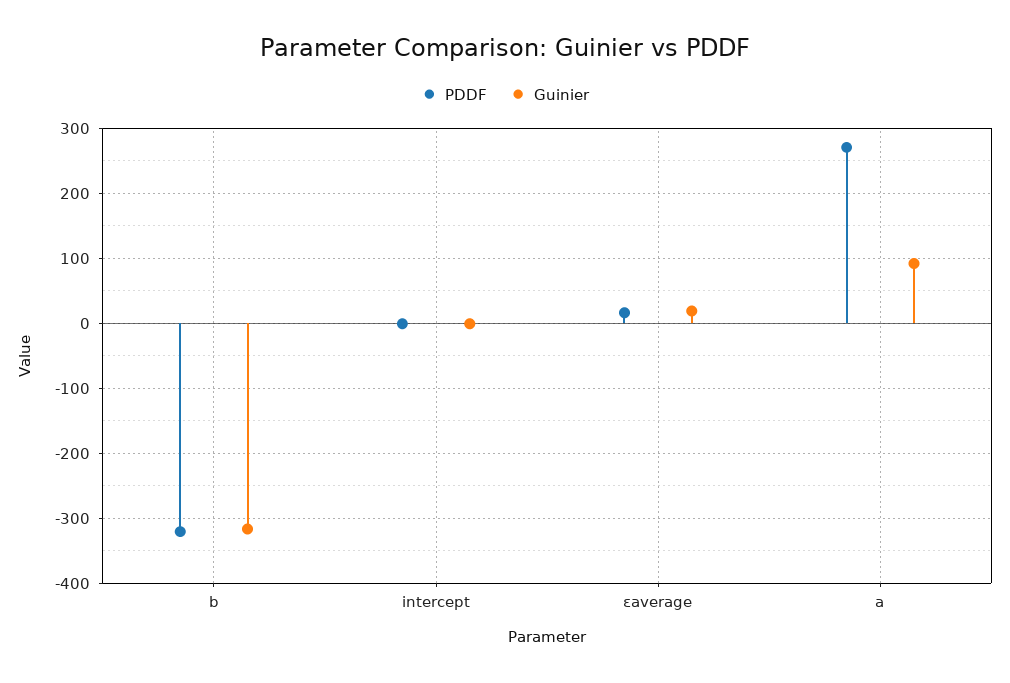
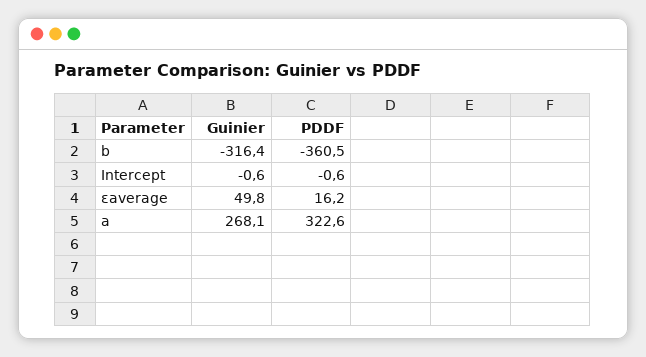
PDDF, b: -320 -> -360.5
Guinier, εaverage: 20 -> 49.8
PDDF, a: 270 -> 322.6
Guinier, a: 90 -> 268.1

